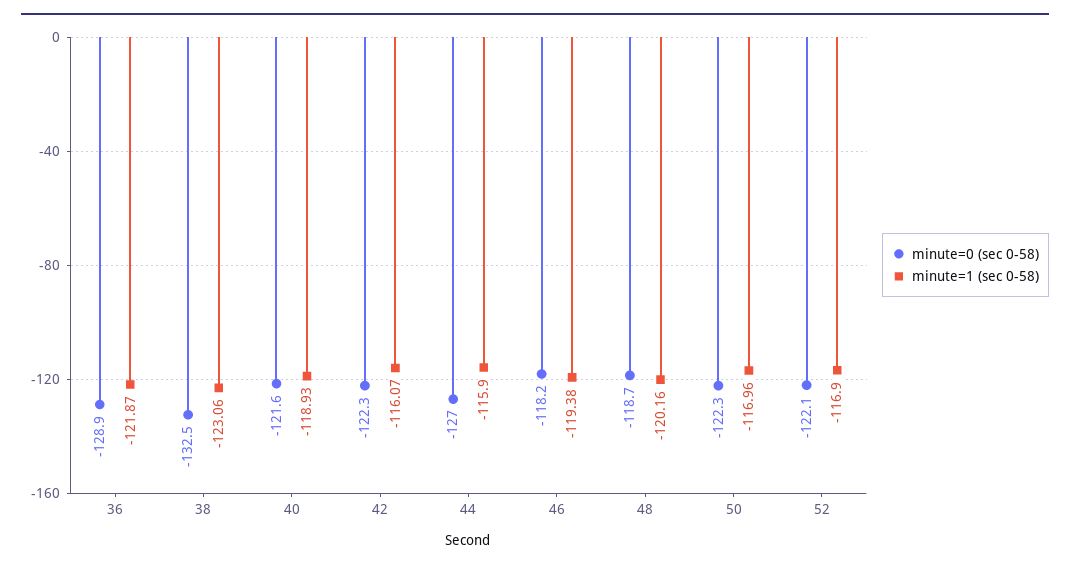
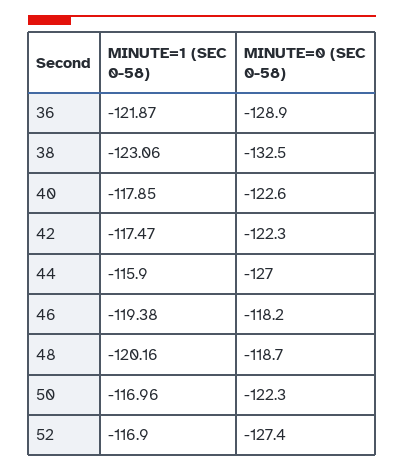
minute=0 (sec 0-58), 40: -121.6 -> -122.6
minute=1 (sec 0-58), 40: -118.93 -> -117.85
minute=1 (sec 0-58), 42: -116.07 -> -117.47
minute=0 (sec 0-58), 52: -122.1 -> -127.4

